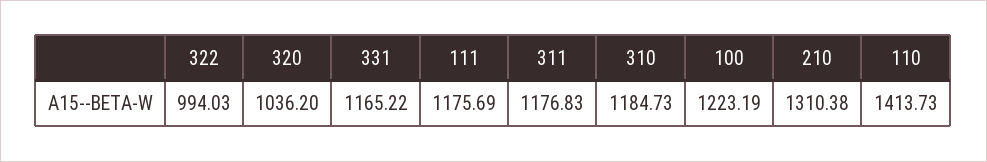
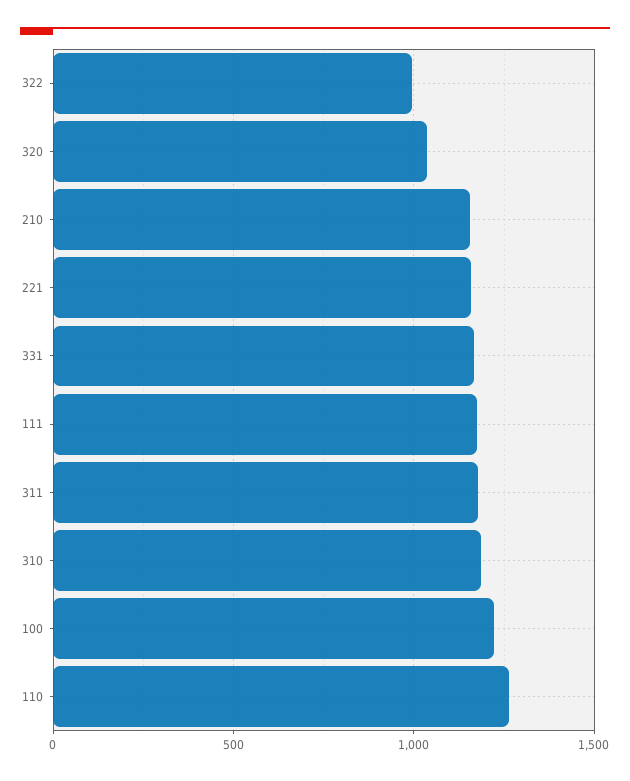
210: 1310.38 -> 1150
110: 1413.73 -> 1250
221: none -> 1150

